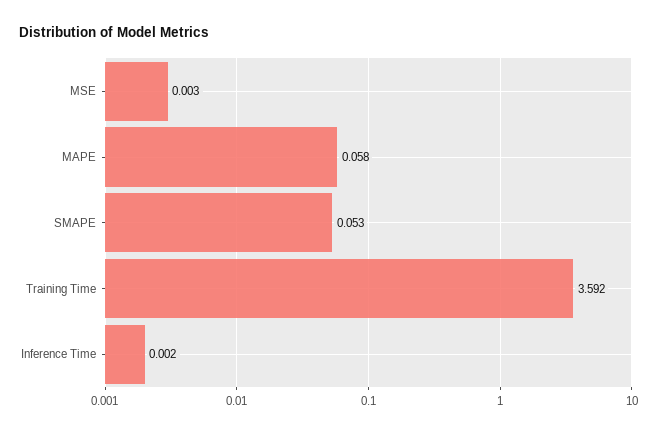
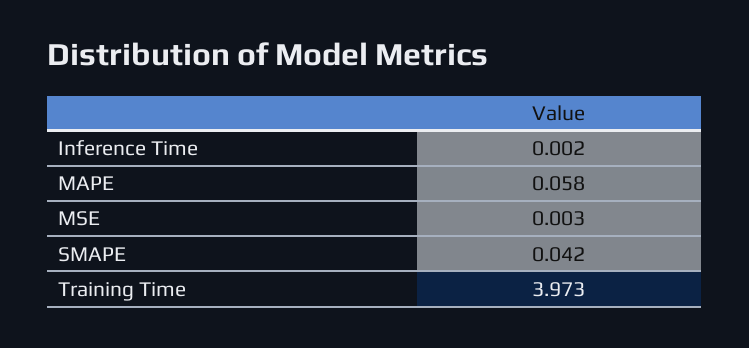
SMAPE: 0.053 -> 0.042
Training Time: 3.592 -> 3.973

